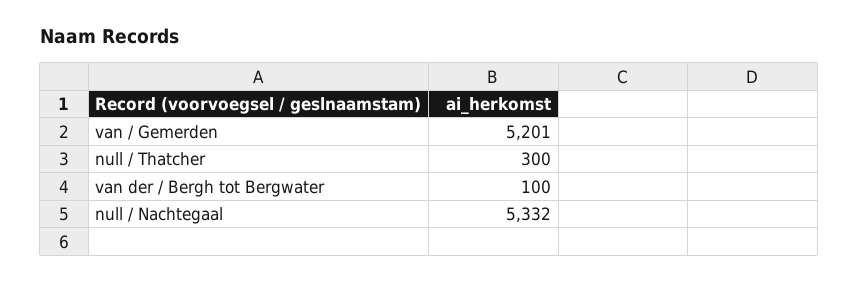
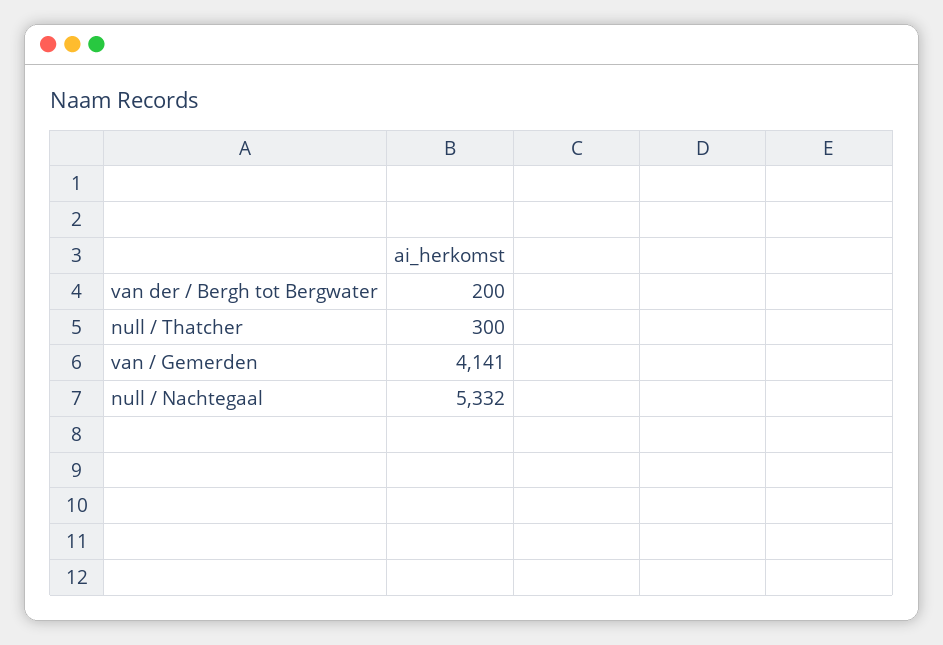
van / Gemerden: 5201 -> 4141
van der / Bergh tot Bergwater: 100 -> 200

